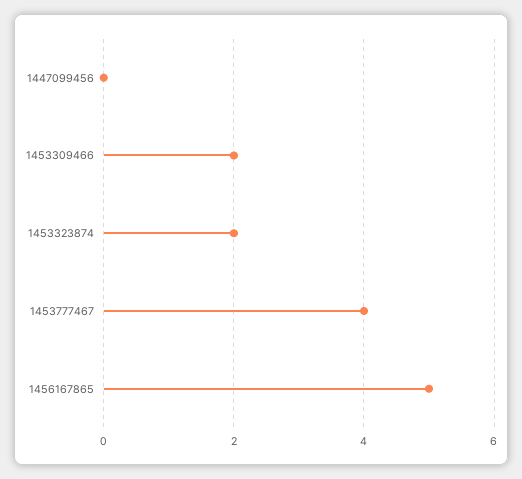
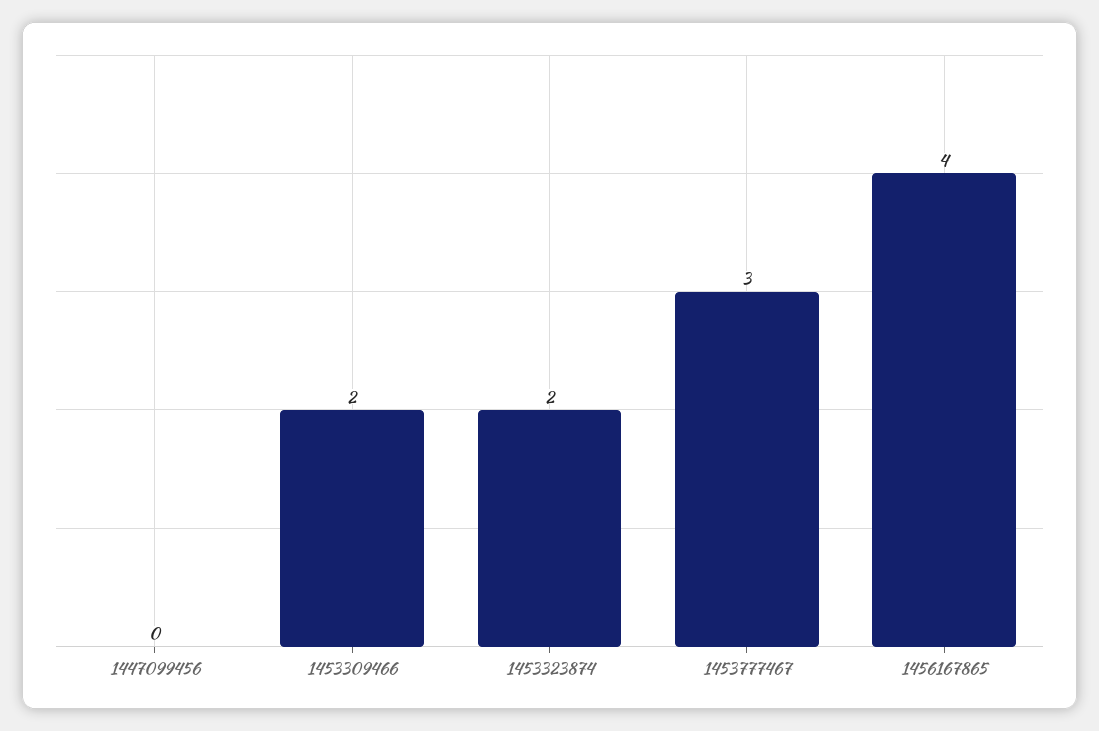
1453777467: 4 -> 3
1456167865: 5 -> 4

